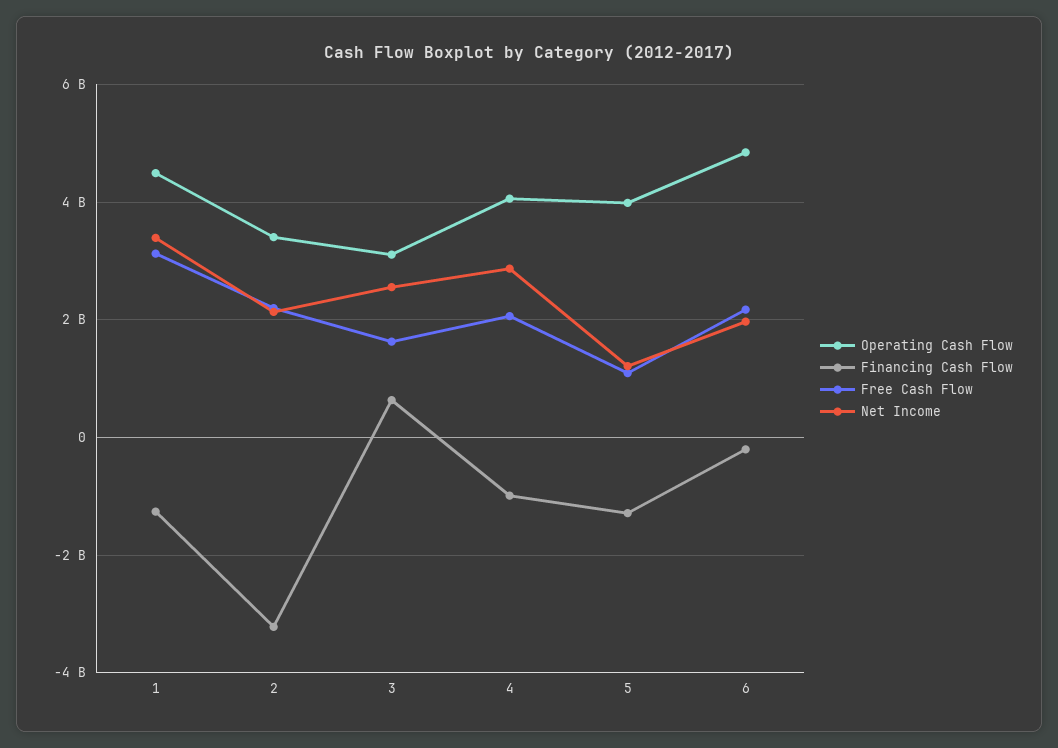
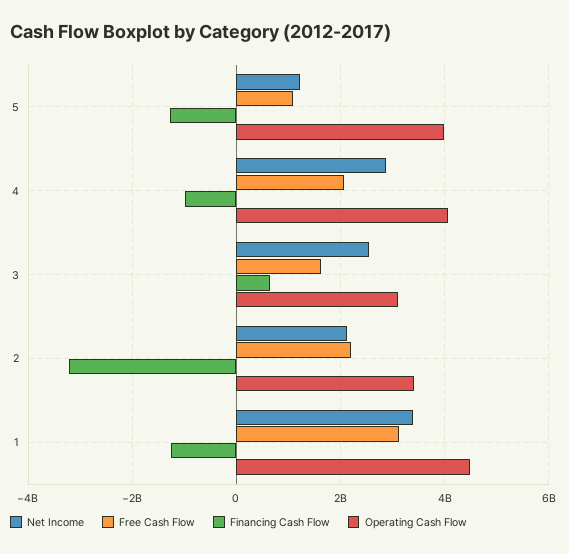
Operating Cash Flow, 6: 4800000000 -> none
Financing Cash Flow, 6: -200000000 -> none
Free Cash Flow, 6: 2200000000 -> none
Net Income, 6: 2000000000 -> none

